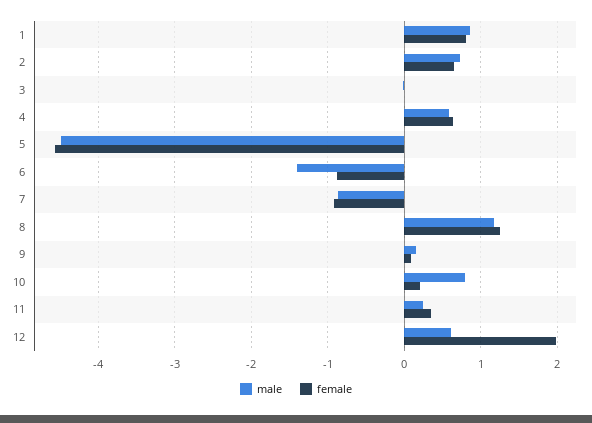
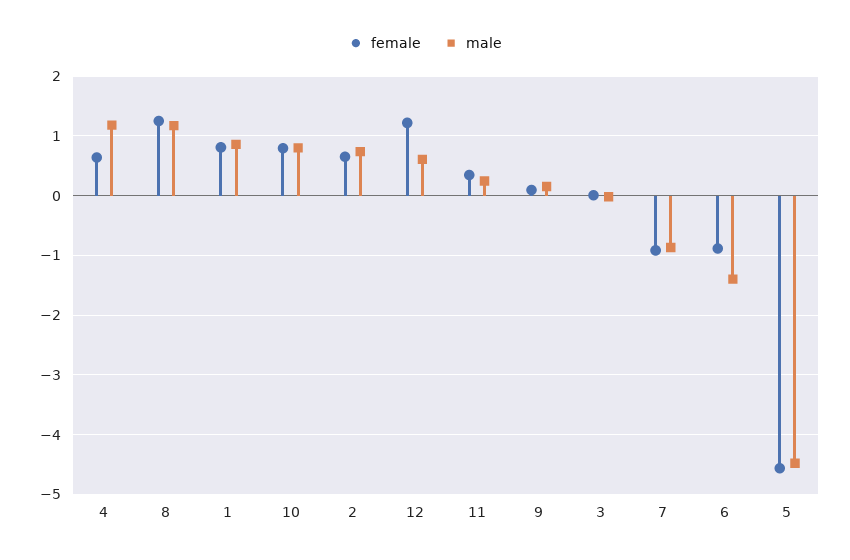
male, 4: 0.6 -> 1.2
female, 10: 0.2 -> 0.8
female, 12: 2 -> 1.2

